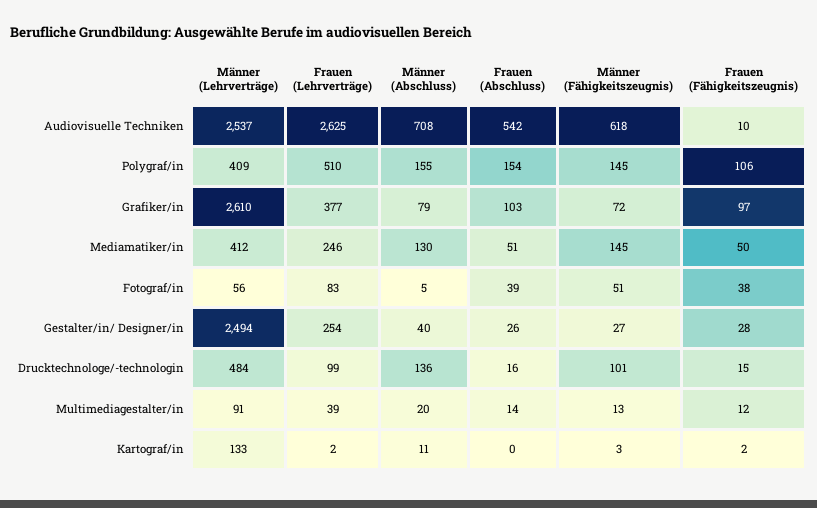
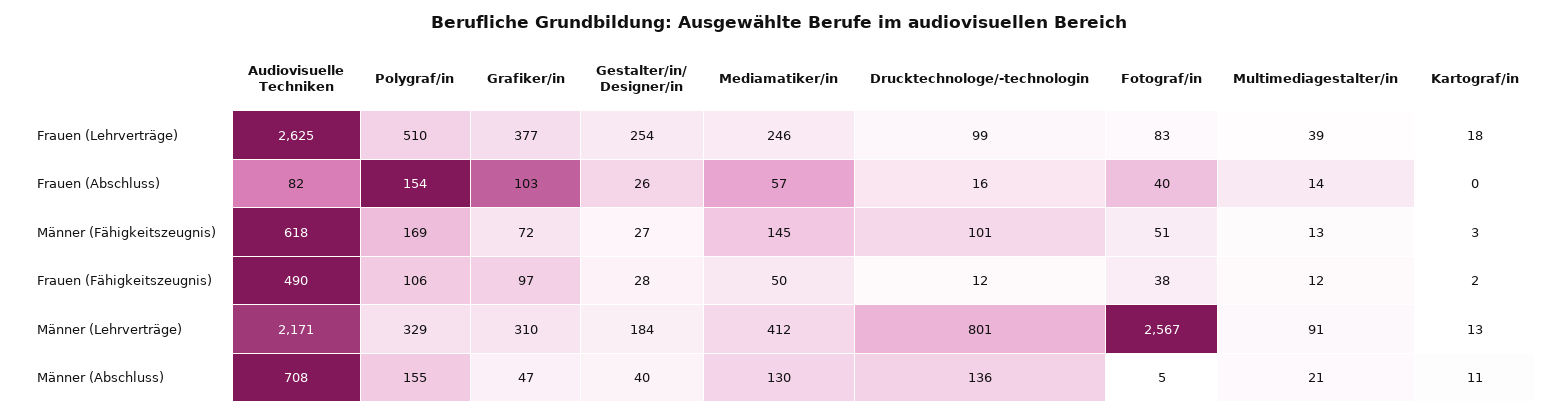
Männer (Lehrverträge), Audiovisuelle Techniken: 2537 -> 2171
Frauen (Abschluss), Audiovisuelle Techniken: 542 -> 82
Frauen (Fähigkeitszeugnis), Audiovisuelle Techniken: 10 -> 490
Männer (Lehrverträge), Polygraf/in: 409 -> 329
Männer (Fähigkeitszeugnis), Polygraf/in: 145 -> 169
Männer (Lehrverträge), Grafiker/in: 2610 -> 310
Männer (Abschluss), Grafiker/in: 79 -> 47
Frauen (Abschluss), Mediamatiker/in: 51 -> 57
Männer (Lehrverträge), Fotograf/in: 56 -> 2567
Frauen (Abschluss), Fotograf/in: 39 -> 40
Männer (Lehrverträge), Gestalter/in/ Designer/in: 2494 -> 184
Männer (Lehrverträge), Drucktechnologe/-technologin: 484 -> 801
Frauen (Fähigkeitszeugnis), Drucktechnologe/-technologin: 15 -> 12
Männer (Abschluss), Multimediagestalter/in: 20 -> 21
Männer (Lehrverträge), Kartograf/in: 133 -> 13
Frauen (Lehrverträge), Kartograf/in: 2 -> 18

